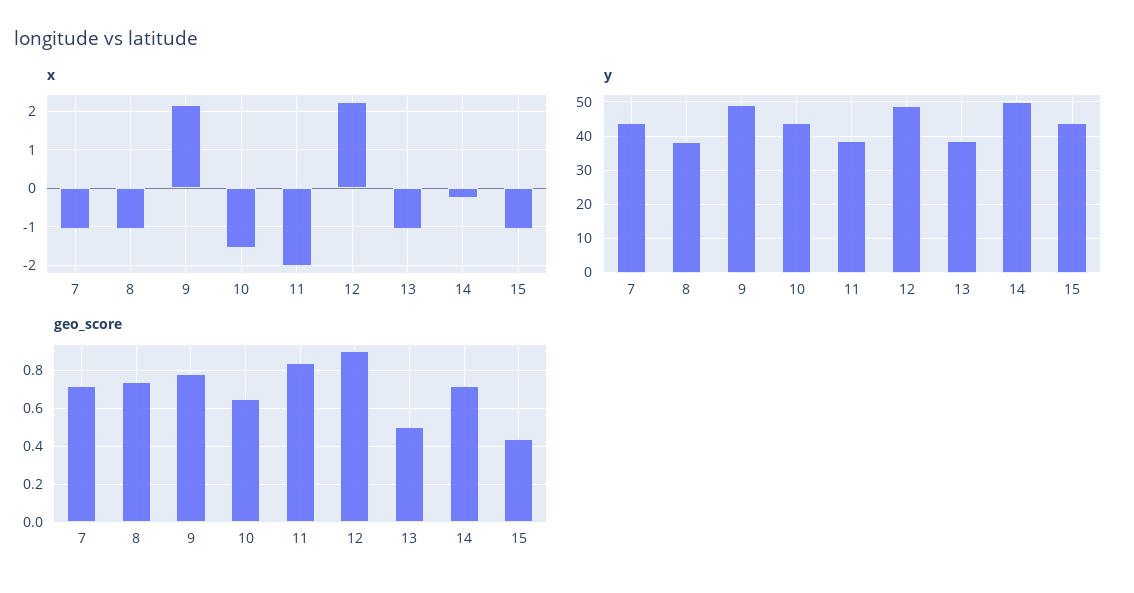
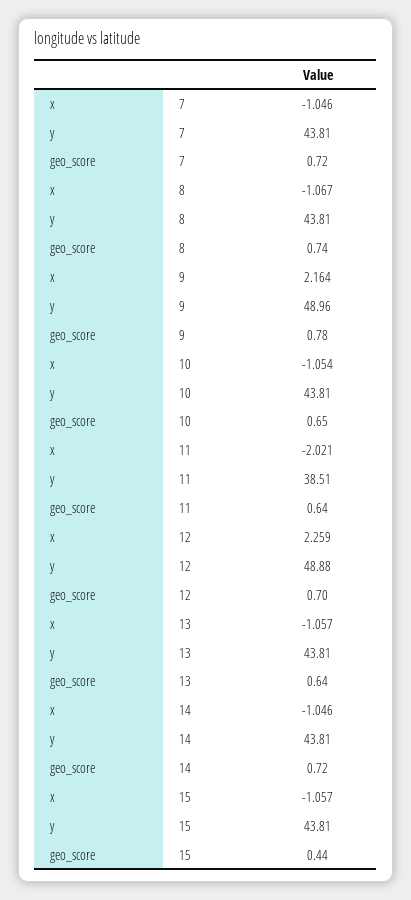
x, 10: -1.6 -> -1.054
x, 14: -0.2 -> -1.046
y, 8: 38 -> 43.81
y, 13: 38 -> 43.81
y, 14: 50 -> 43.81
geo_score, 11: 0.85 -> 0.64
geo_score, 12: 0.9 -> 0.7
geo_score, 13: 0.5 -> 0.64

